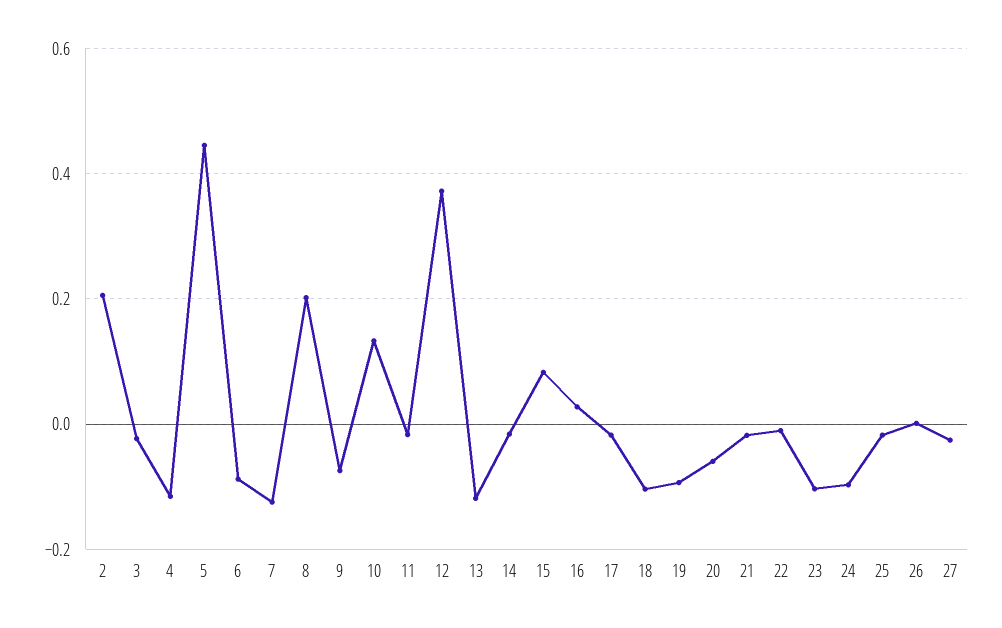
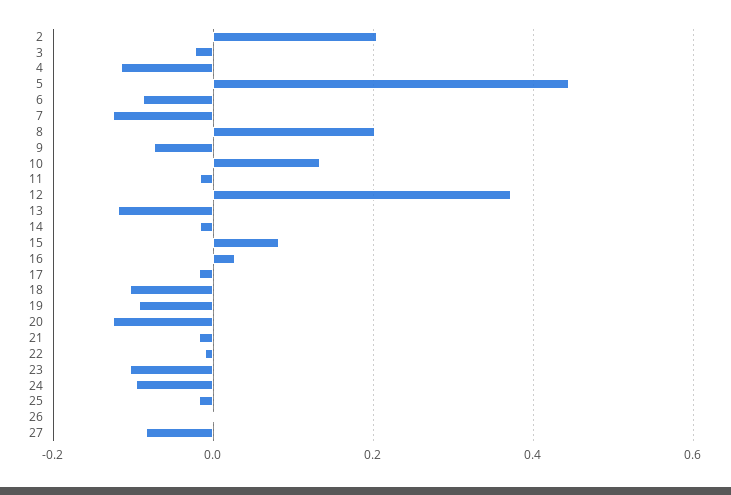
20: -0.06 -> -0.12
27: -0.02 -> -0.08

